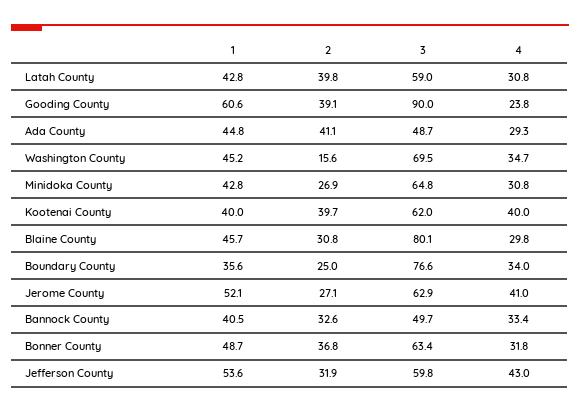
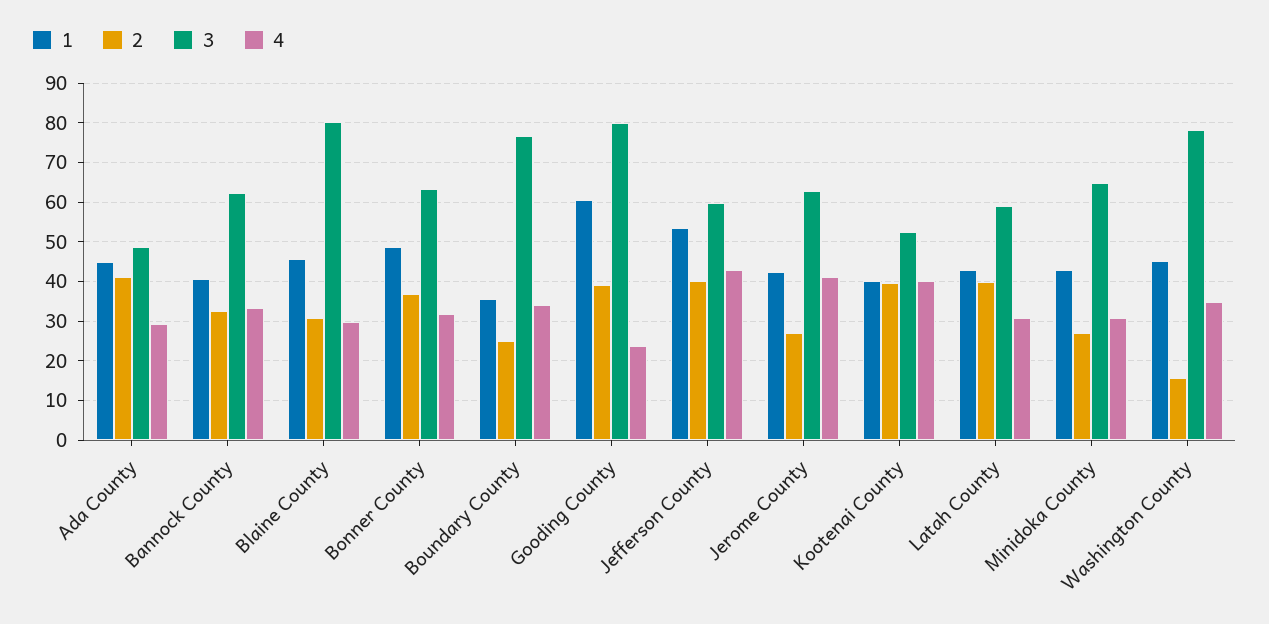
3, Gooding County: 90 -> 80
3, Washington County: 69.5 -> 78
3, Kootenai County: 62 -> 52
1, Jerome County: 52.1 -> 42
3, Bannock County: 49.7 -> 62
2, Jefferson County: 31.9 -> 40

